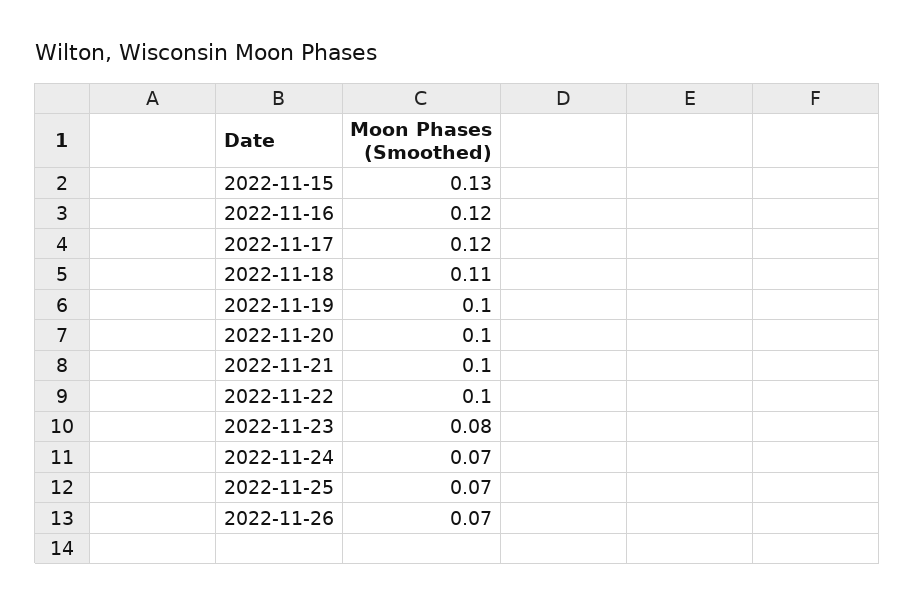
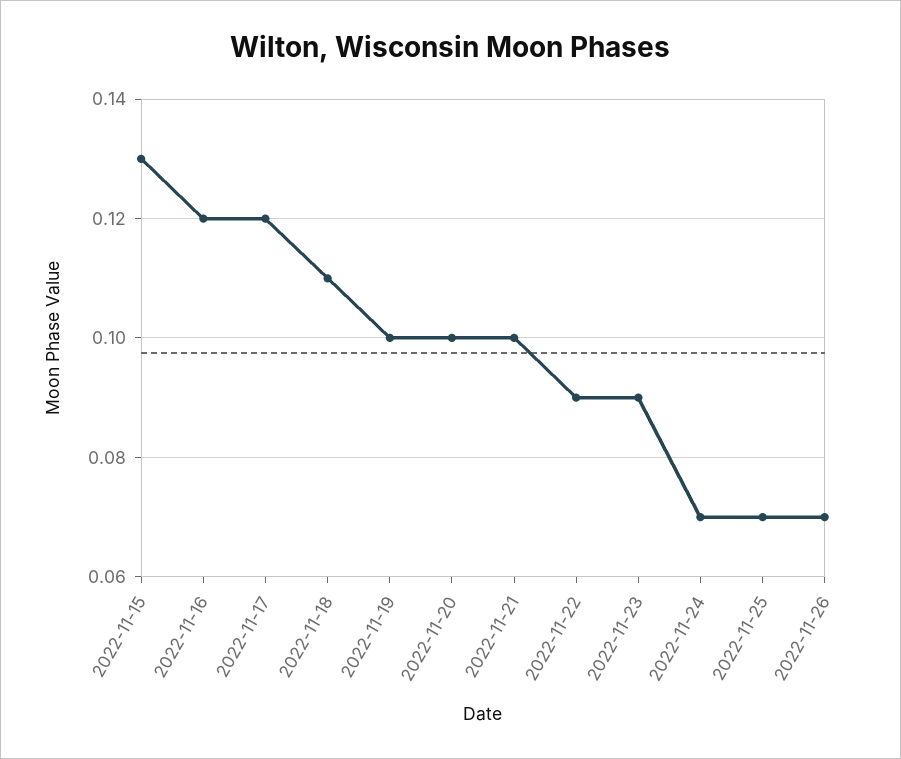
2022-11-22: 0.1 -> 0.09
2022-11-23: 0.08 -> 0.09

